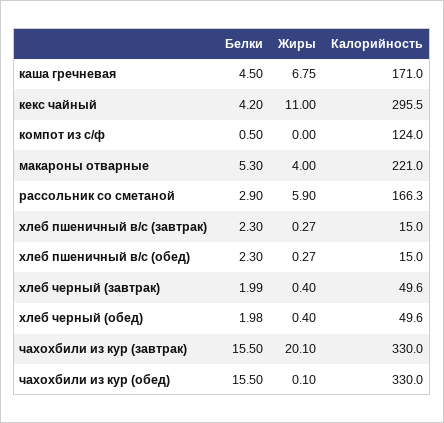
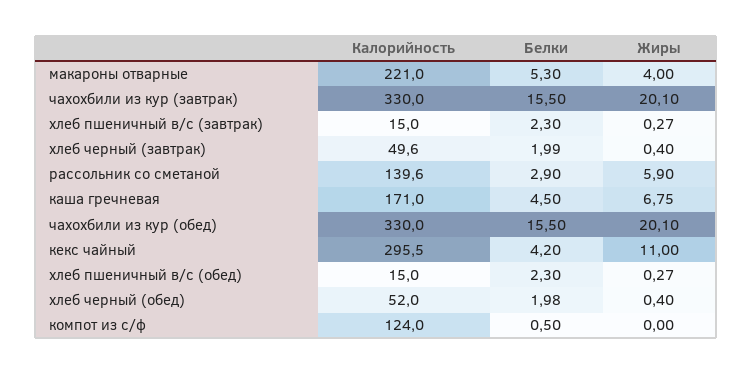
Калорийность, рассольник со сметаной: 166.3 -> 139.6
Калорийность, хлеб черный (обед): 49.6 -> 52
Жиры, чахохбили из кур (обед): 0.1 -> 20.1

